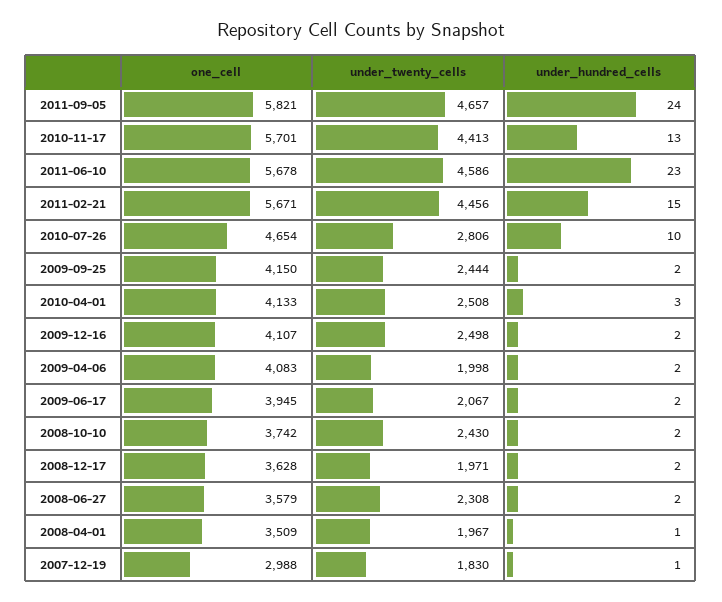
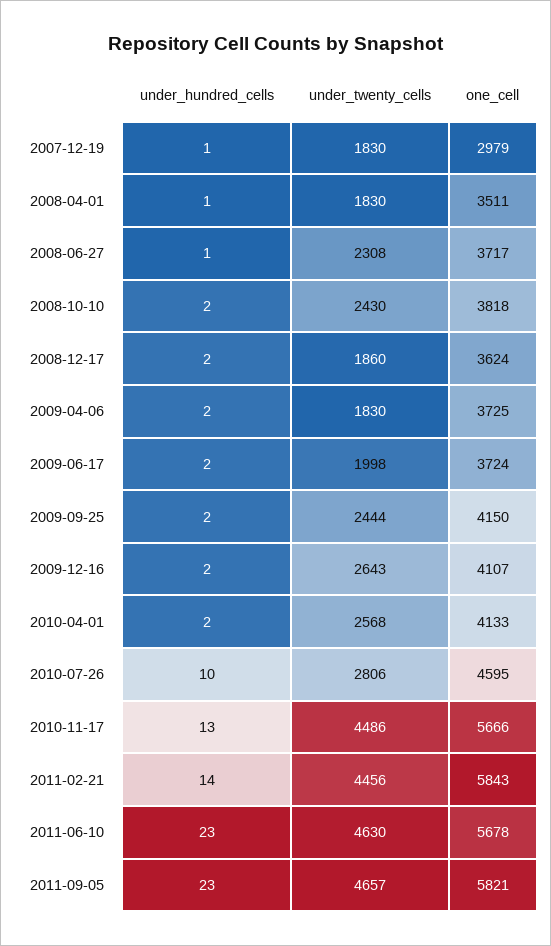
under_hundred_cells, 2011-09-05: 24 -> 23
one_cell, 2010-11-17: 5701 -> 5666
under_twenty_cells, 2010-11-17: 4413 -> 4486
under_twenty_cells, 2011-06-10: 4586 -> 4630
one_cell, 2011-02-21: 5671 -> 5843
under_hundred_cells, 2011-02-21: 15 -> 14
one_cell, 2010-07-26: 4654 -> 4595
under_twenty_cells, 2010-04-01: 2508 -> 2568
under_hundred_cells, 2010-04-01: 3 -> 2
under_twenty_cells, 2009-12-16: 2498 -> 2643
one_cell, 2009-04-06: 4083 -> 3725
under_twenty_cells, 2009-04-06: 1998 -> 1830
one_cell, 2009-06-17: 3945 -> 3724
under_twenty_cells, 2009-06-17: 2067 -> 1998
one_cell, 2008-10-10: 3742 -> 3818
one_cell, 2008-12-17: 3628 -> 3624
under_twenty_cells, 2008-12-17: 1971 -> 1860
one_cell, 2008-06-27: 3579 -> 3717
under_hundred_cells, 2008-06-27: 2 -> 1
one_cell, 2008-04-01: 3509 -> 3511
under_twenty_cells, 2008-04-01: 1967 -> 1830
one_cell, 2007-12-19: 2988 -> 2979

